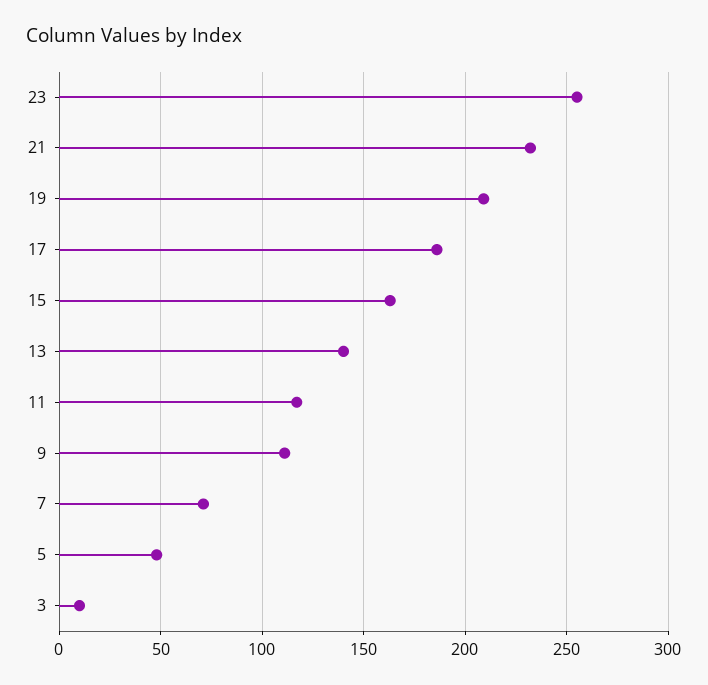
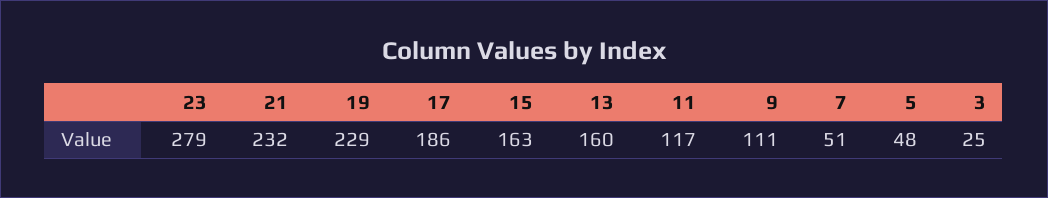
23: 255 -> 279
19: 210 -> 229
13: 140 -> 160
7: 70 -> 51
3: 10 -> 25

